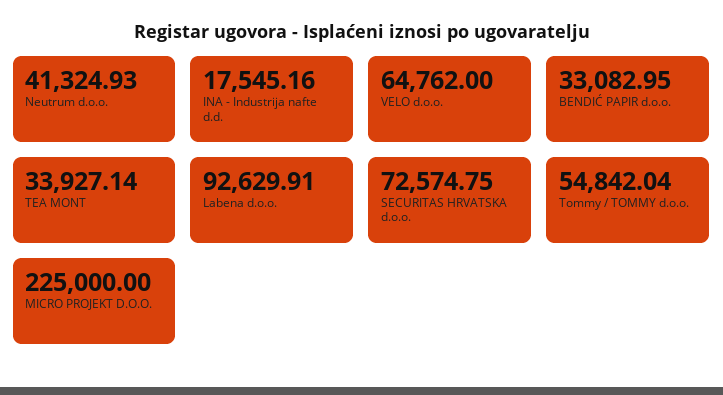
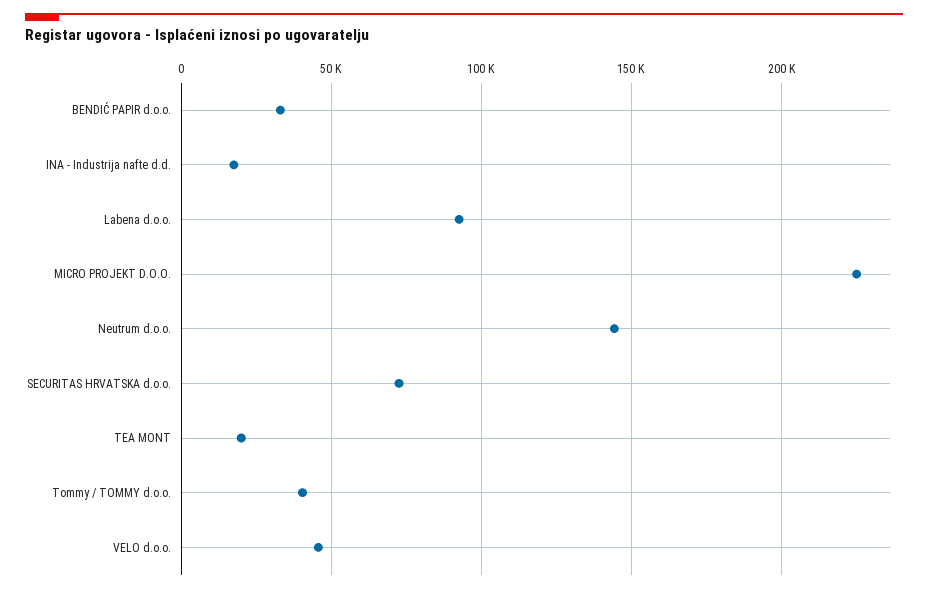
Neutrum d.o.o.: 41324.93 -> 145000
VELO d.o.o.: 64762 -> 45000
TEA MONT: 33927.14 -> 20000
Tommy / TOMMY d.o.o.: 54842.04 -> 40000

